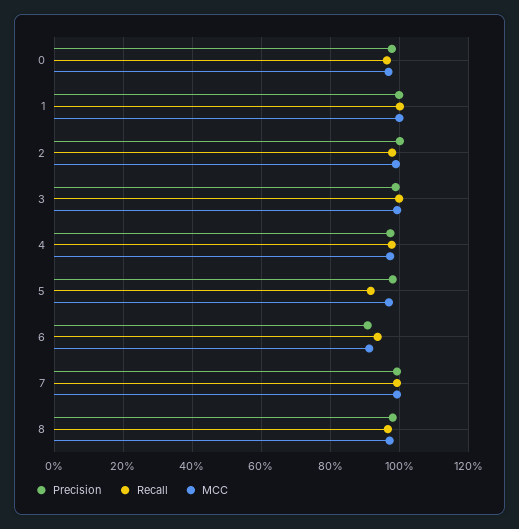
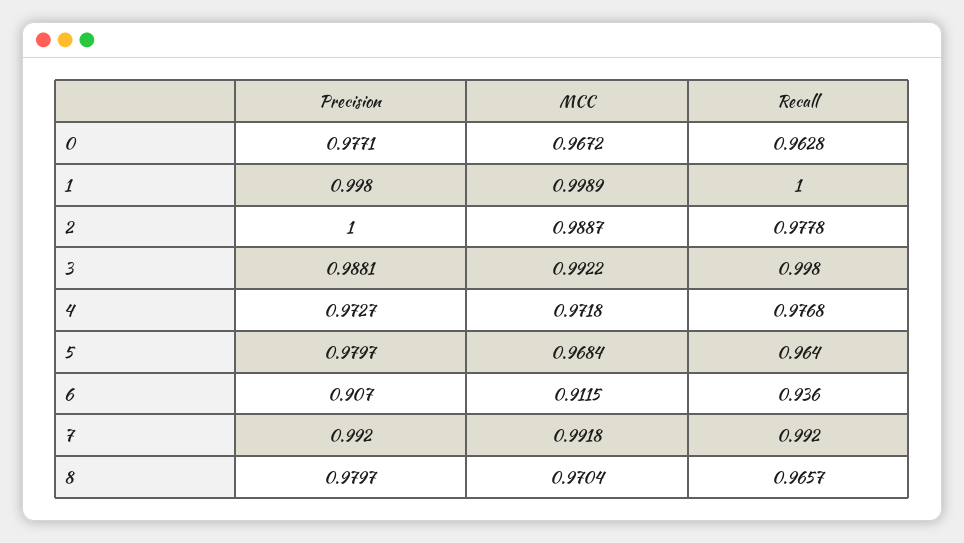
Recall, 5: 0.92 -> 0.964

